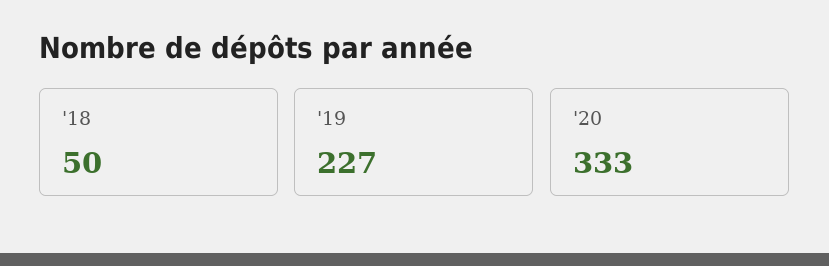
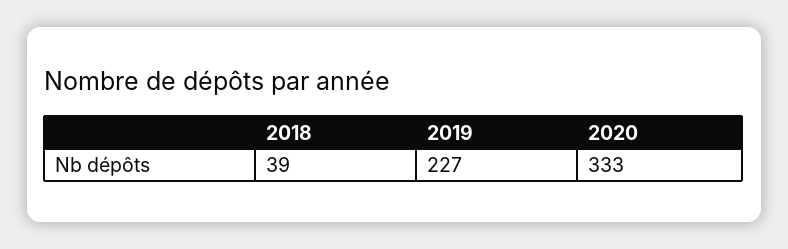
'18: 50 -> 39

